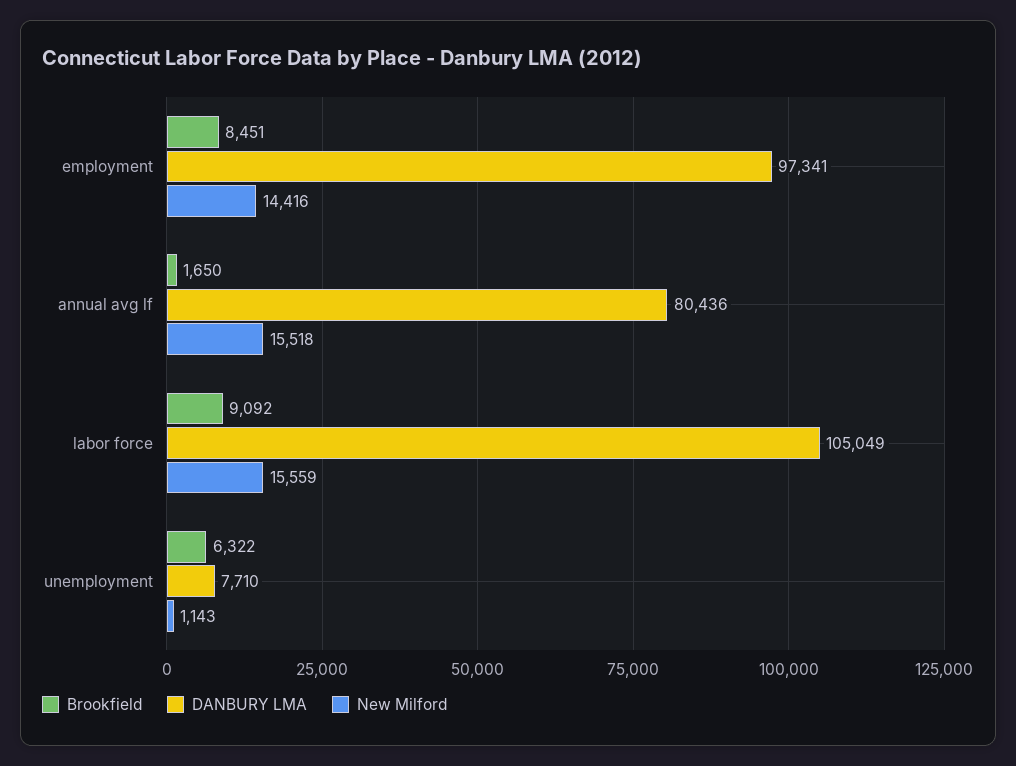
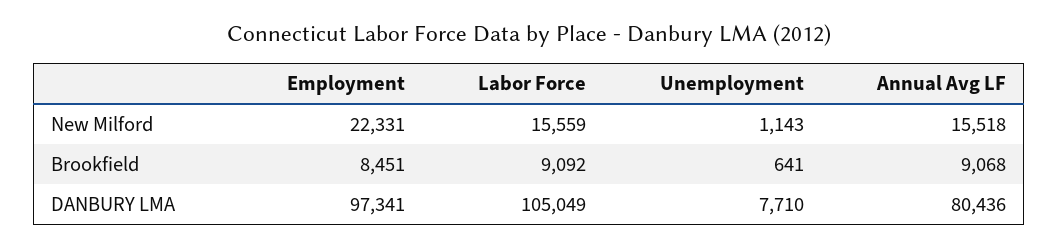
New Milford, employment: 14416 -> 22331
Brookfield, annual avg lf: 1650 -> 9068
Brookfield, unemployment: 6322 -> 641

